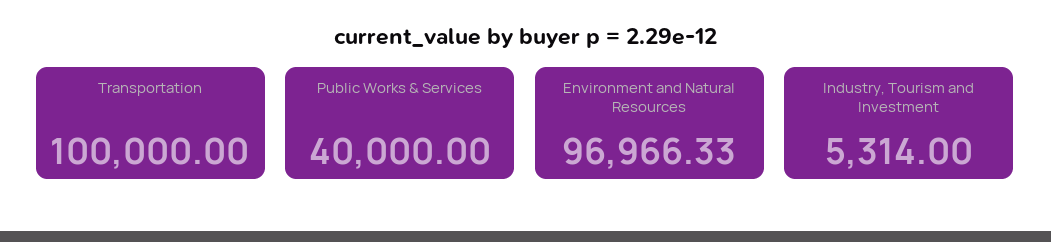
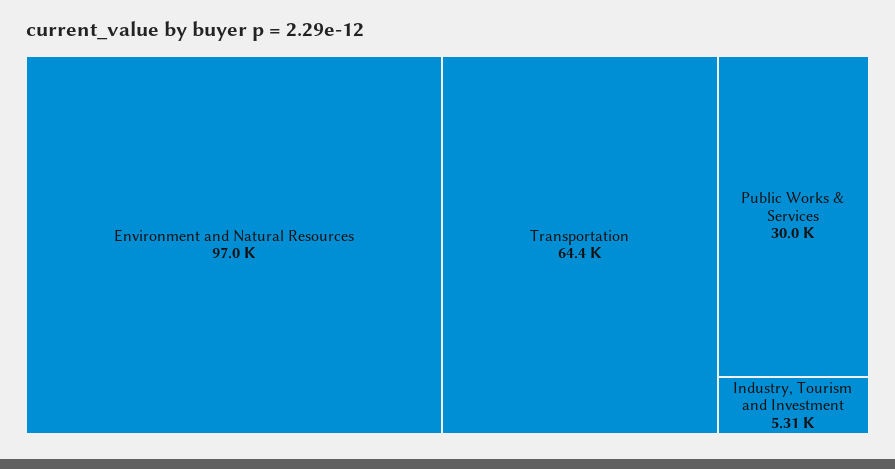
Transportation: 100000 -> 64400
Public Works & Services: 40000 -> 30000

